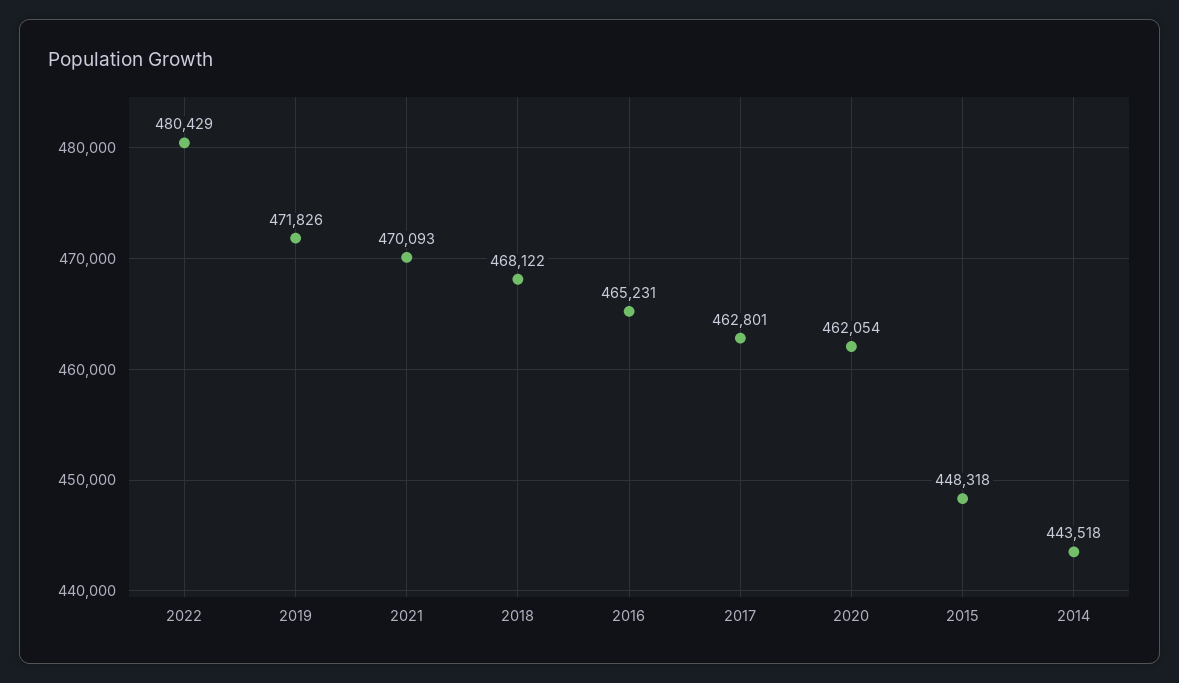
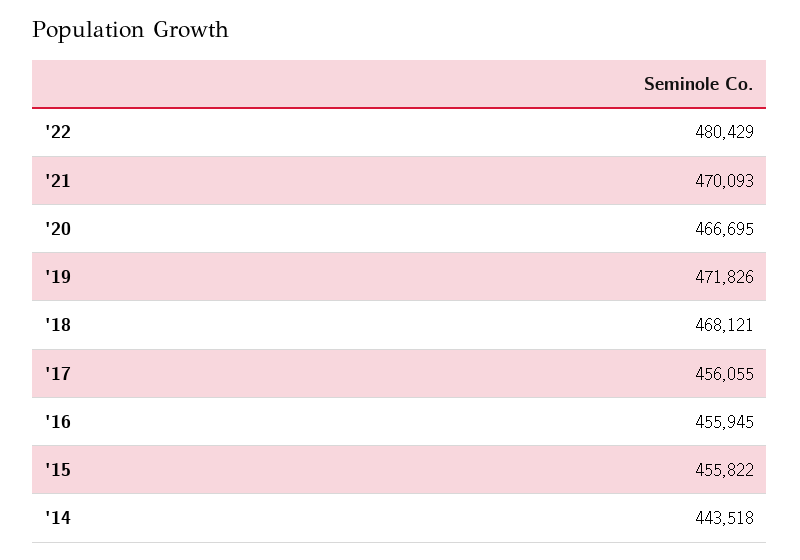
2018: 468122 -> 468121
2016: 465231 -> 455945
2017: 462801 -> 456055
2020: 462054 -> 466695
2015: 448318 -> 455822

